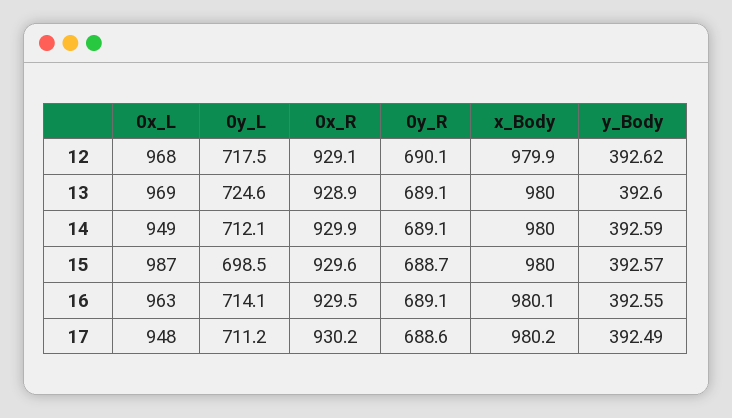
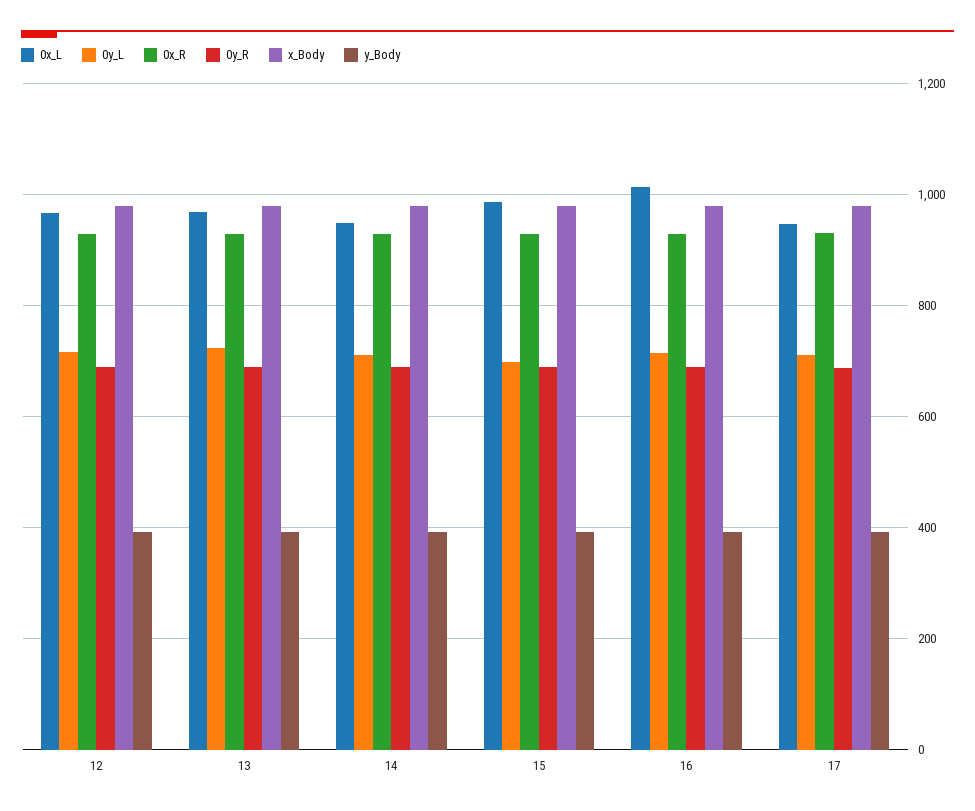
0x_L, 16: 963 -> 1020

